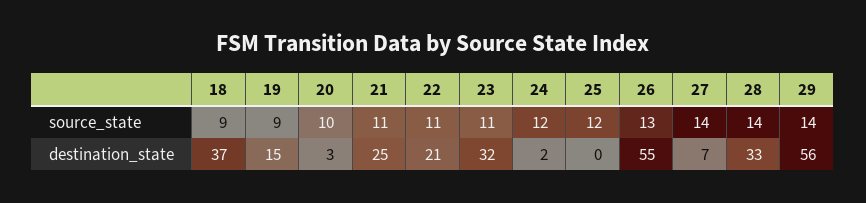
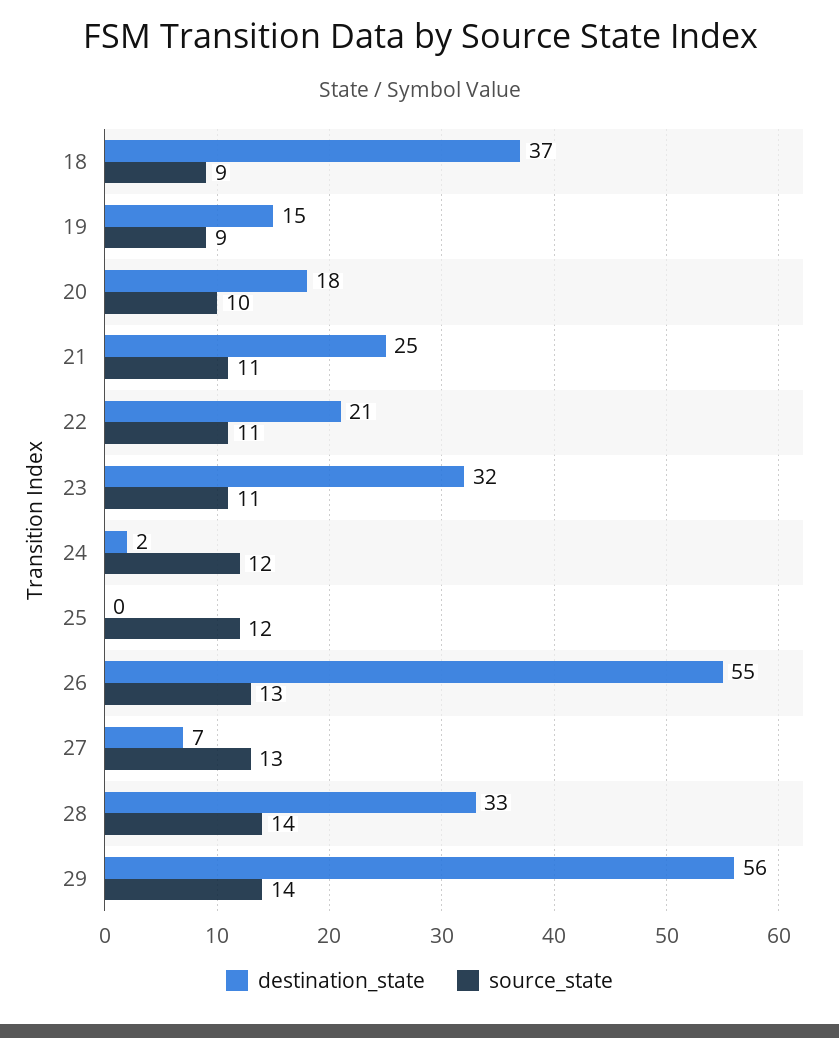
source_state, 27: 14 -> 13
destination_state, 20: 3 -> 18

